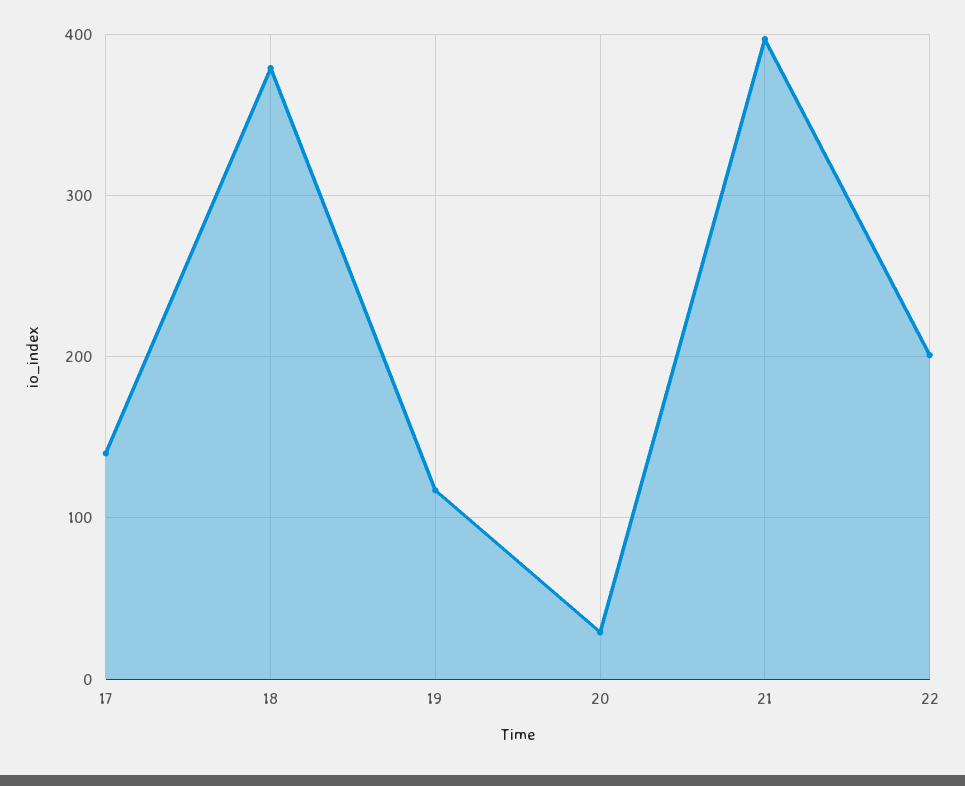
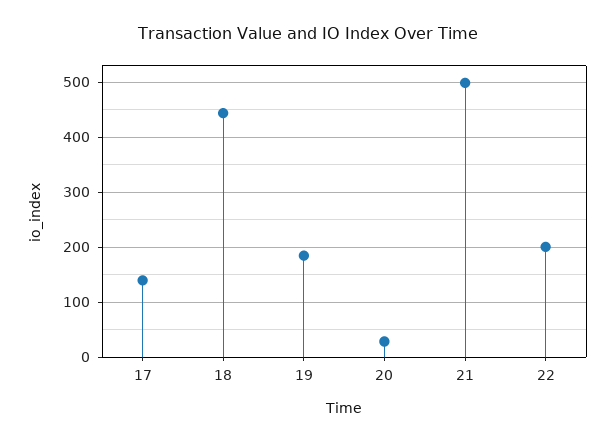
18: 380 -> 440
19: 120 -> 180
21: 400 -> 500

